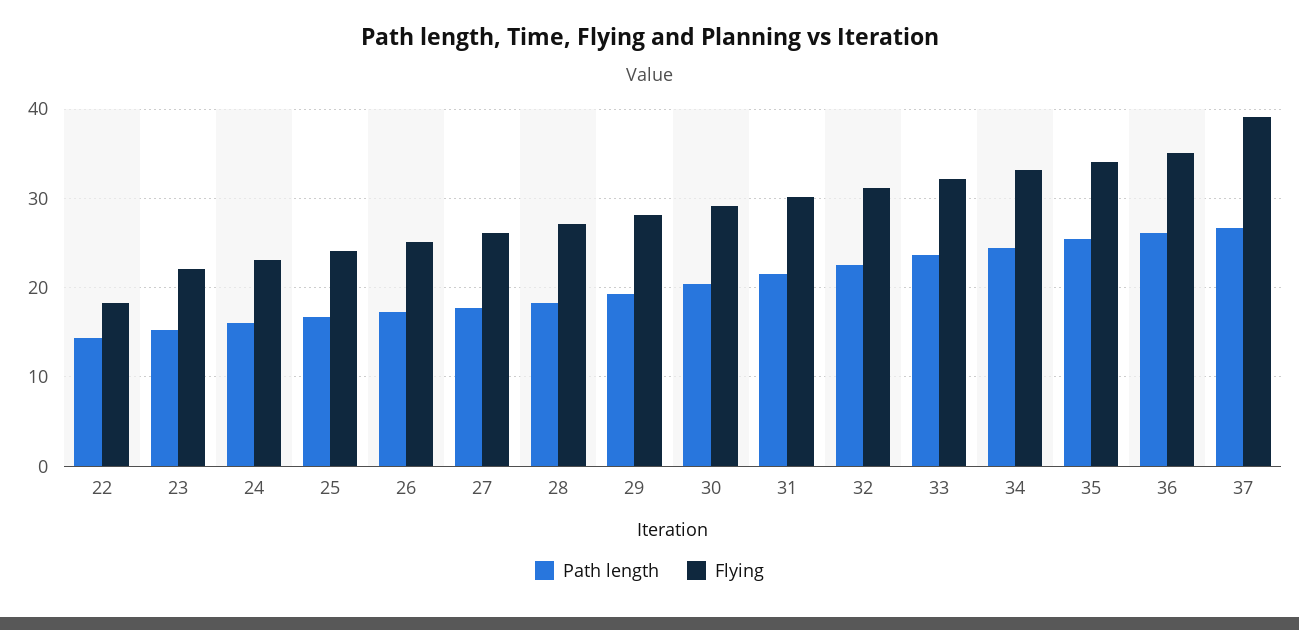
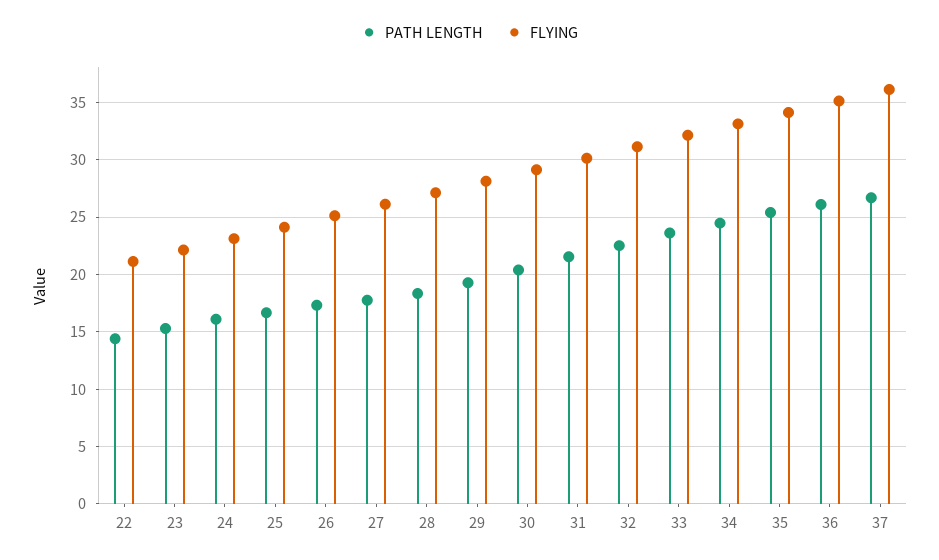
Flying, 22: 18 -> 21
Flying, 37: 39 -> 36

